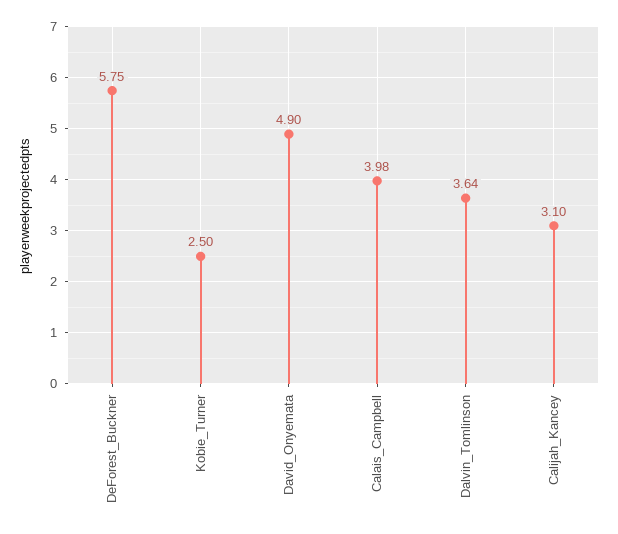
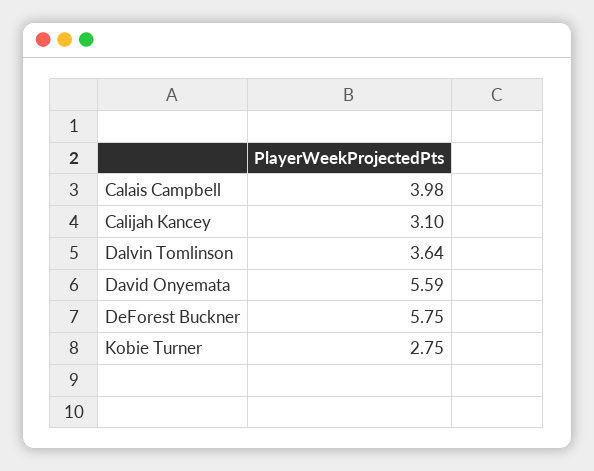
Kobie_Turner: 2.5 -> 2.75
David_Onyemata: 4.9 -> 5.59

